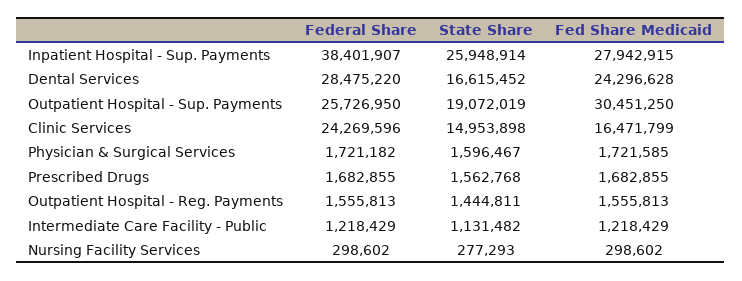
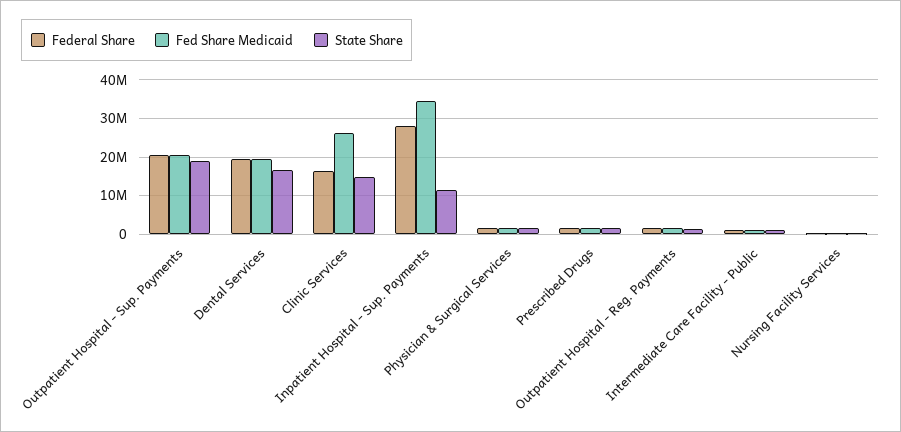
Federal Share, Inpatient Hospital - Sup. Payments: 38401907 -> 28000000
State Share, Inpatient Hospital - Sup. Payments: 25948914 -> 12000000
Fed Share Medicaid, Inpatient Hospital - Sup. Payments: 27942915 -> 34000000
Federal Share, Dental Services: 28475220 -> 20000000
Fed Share Medicaid, Dental Services: 24296628 -> 20000000
Federal Share, Outpatient Hospital - Sup. Payments: 25726950 -> 20000000
Fed Share Medicaid, Outpatient Hospital - Sup. Payments: 30451250 -> 20000000
Federal Share, Clinic Services: 24269596 -> 16000000
Fed Share Medicaid, Clinic Services: 16471799 -> 26000000

